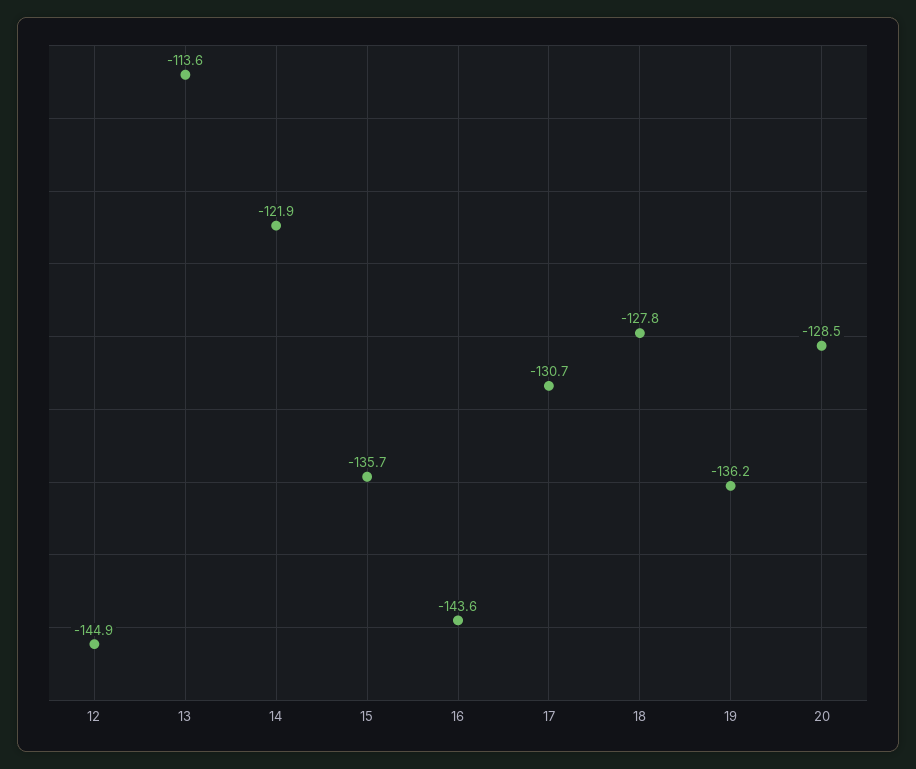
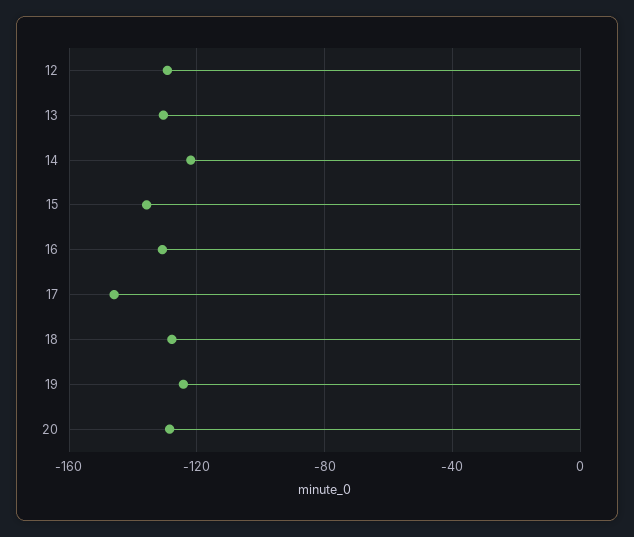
12: -144.9 -> -130
13: -113.6 -> -130
16: -143.6 -> -130
17: -130.7 -> -145
19: -136.2 -> -125

